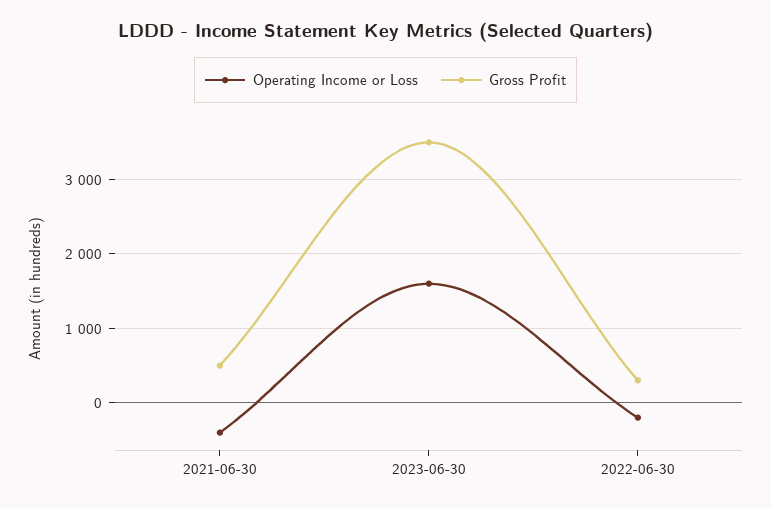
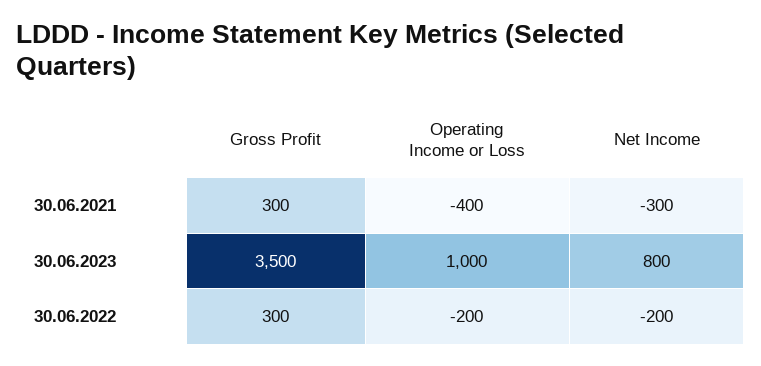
Gross Profit, 2021-06-30: 500 -> 300
Operating Income or Loss, 2023-06-30: 1600 -> 1000
Net Income, 2021-06-30: none -> -300
Net Income, 2023-06-30: none -> 800
Net Income, 2022-06-30: none -> -200

